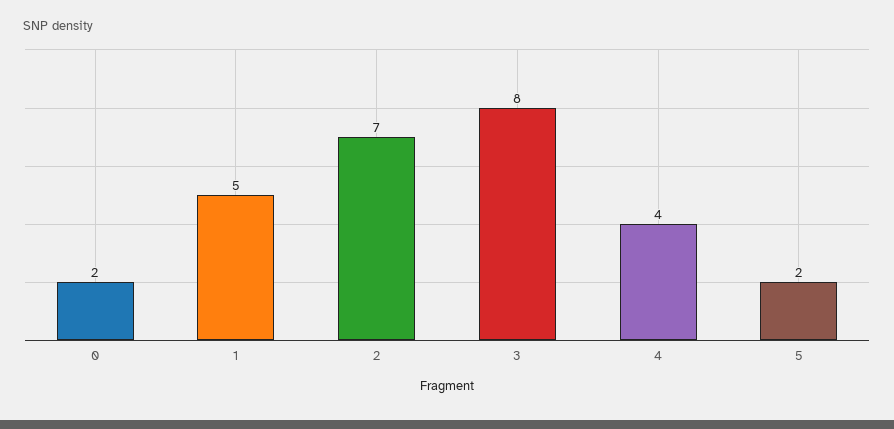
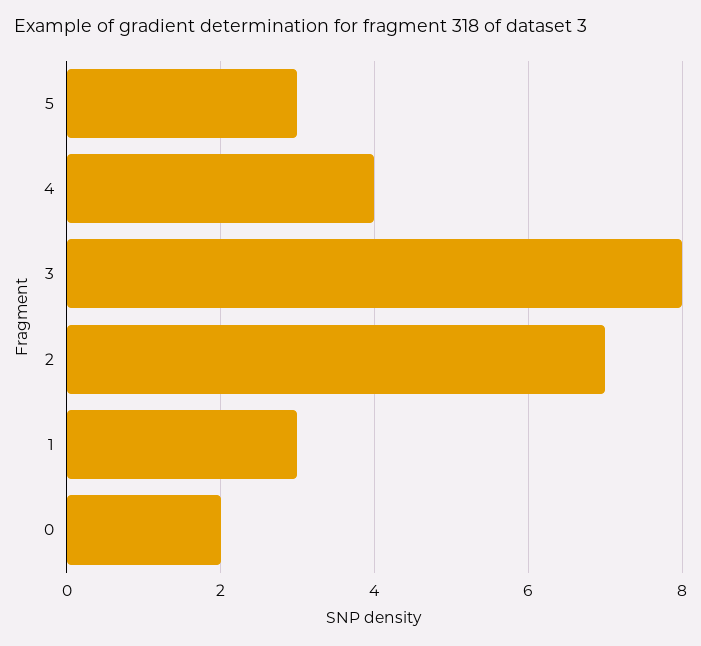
1: 5 -> 3
5: 2 -> 3

